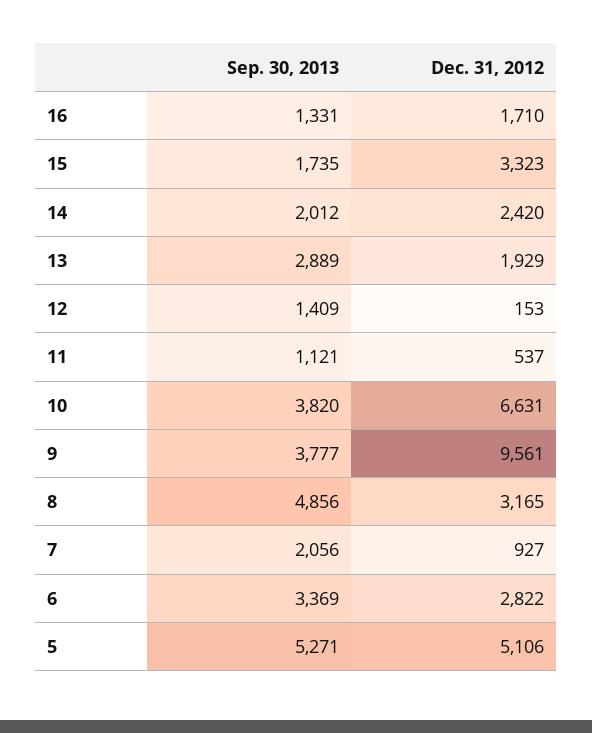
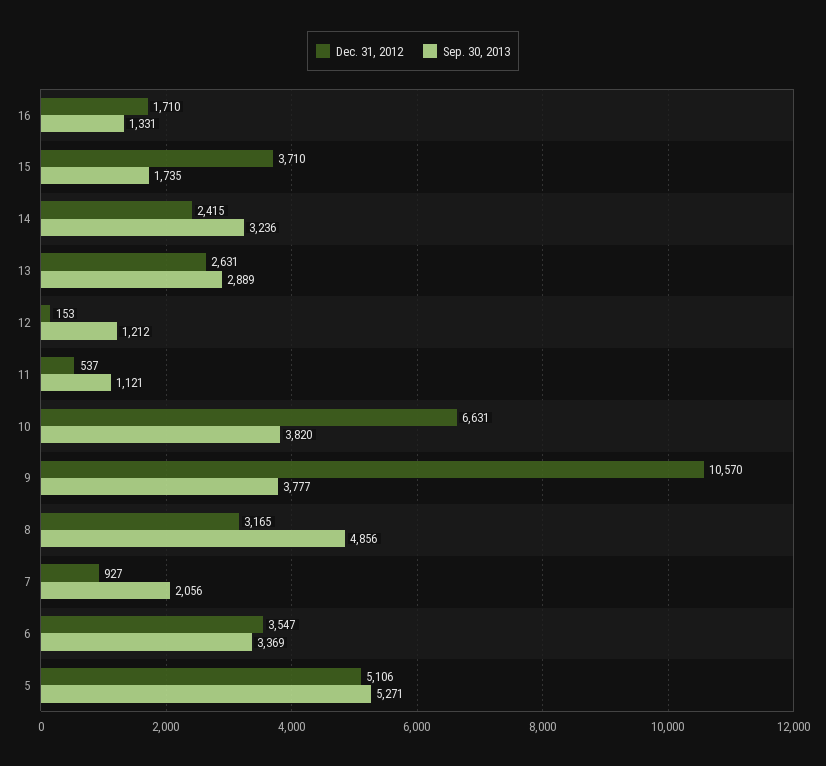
Dec. 31, 2012, 15: 3323 -> 3710
Sep. 30, 2013, 14: 2012 -> 3236
Dec. 31, 2012, 14: 2420 -> 2415
Dec. 31, 2012, 13: 1929 -> 2631
Sep. 30, 2013, 12: 1409 -> 1212
Dec. 31, 2012, 9: 9561 -> 10570
Dec. 31, 2012, 6: 2822 -> 3547

